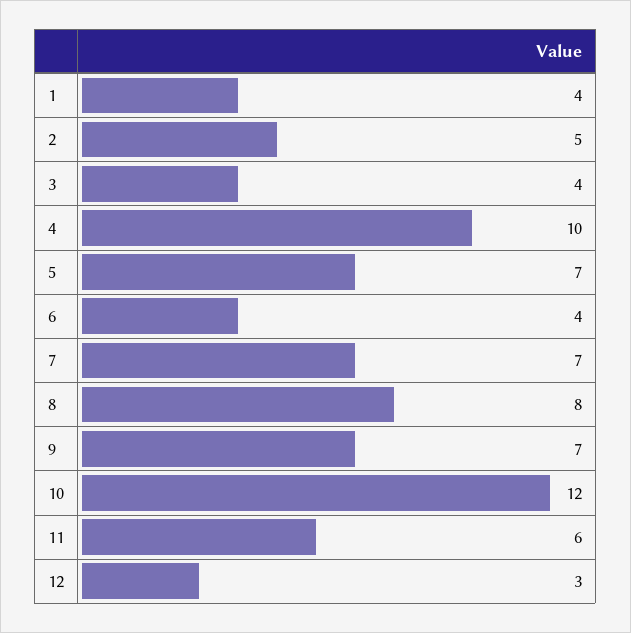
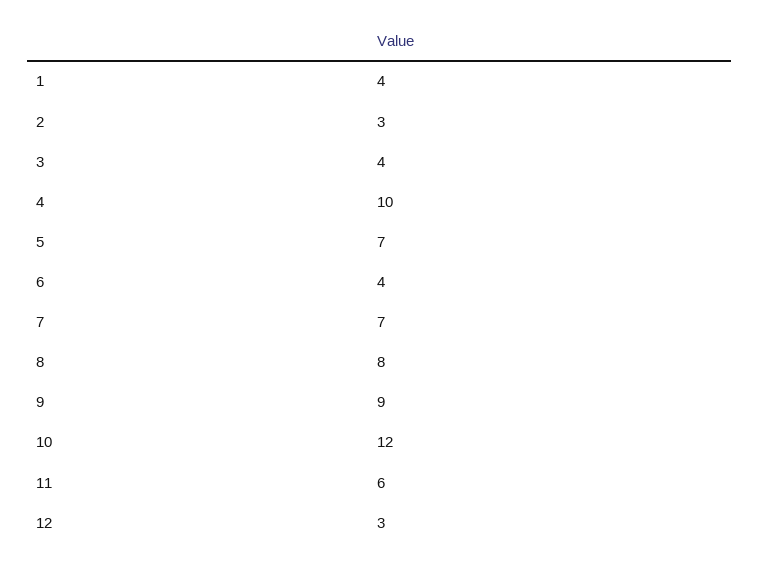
2: 5 -> 3
9: 7 -> 9

